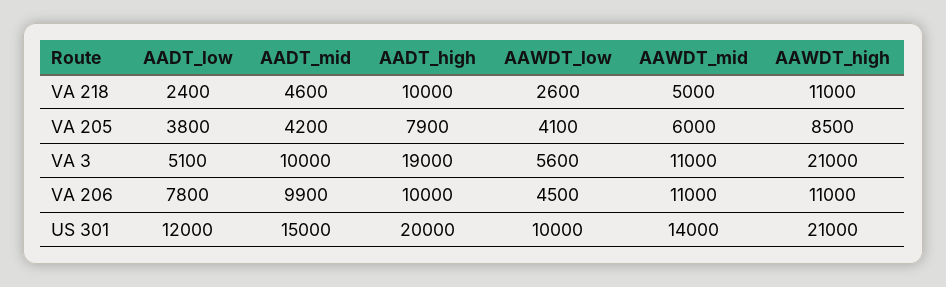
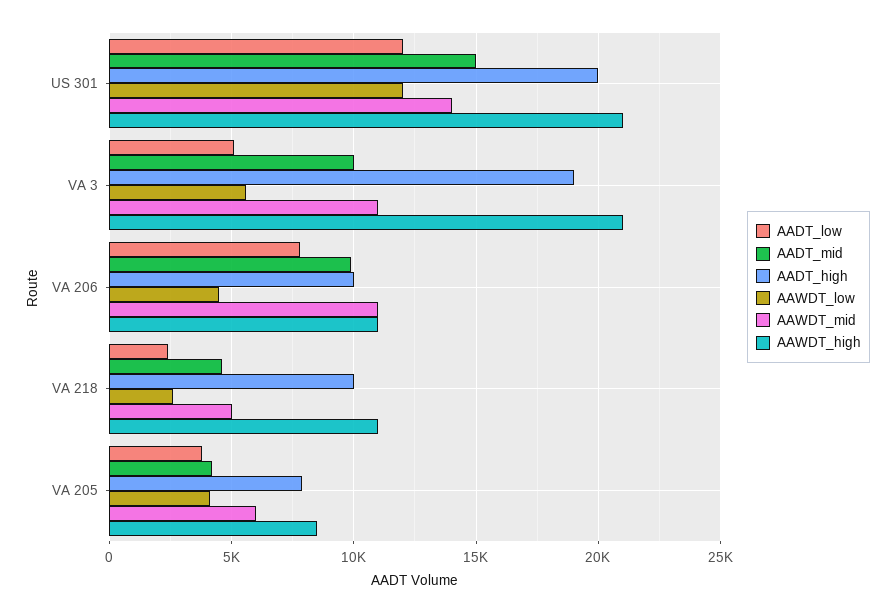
AAWDT_low, US 301: 10000 -> 12000

